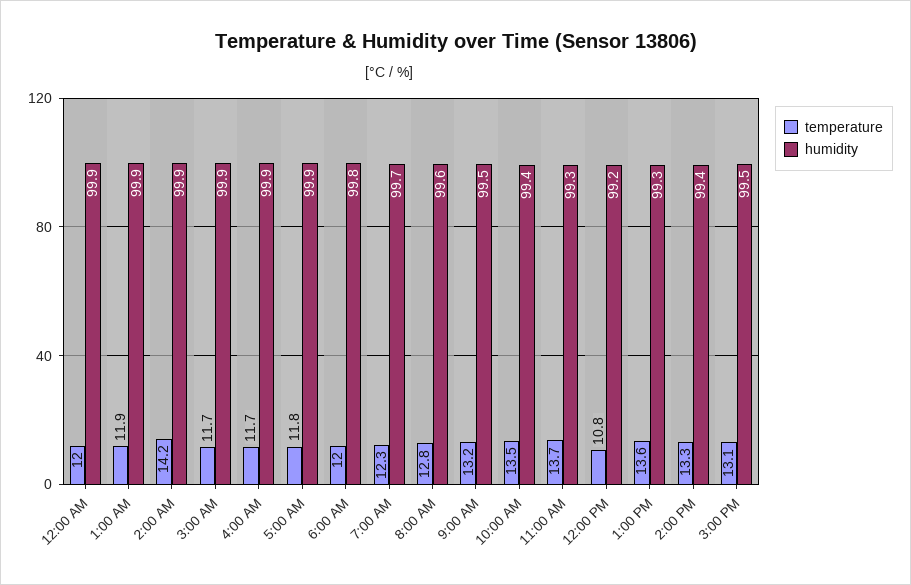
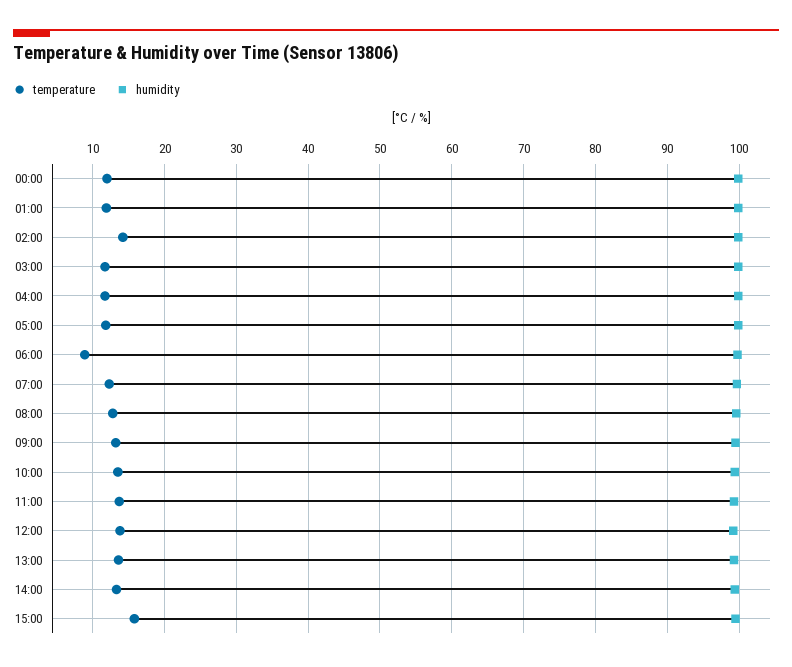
temperature, 6:00 AM: 12 -> 9
temperature, 12:00 PM: 10.8 -> 14
temperature, 3:00 PM: 13.1 -> 16

